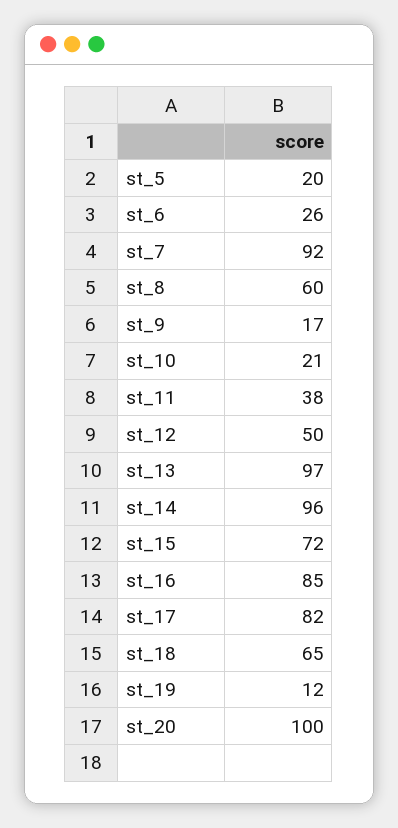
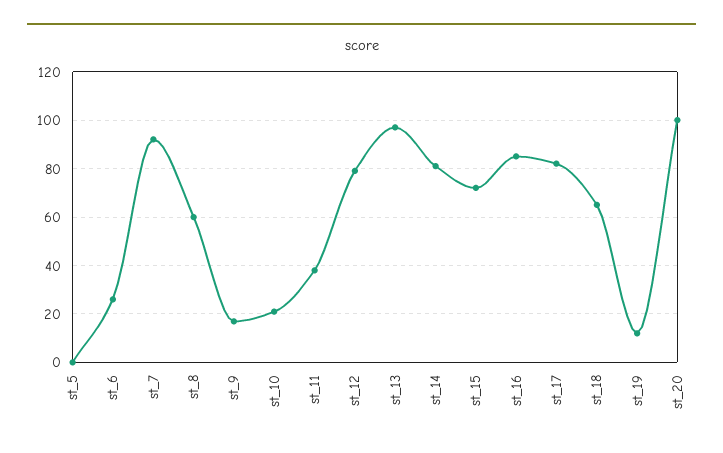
st_5: 20 -> 0
st_12: 50 -> 80
st_14: 96 -> 80

